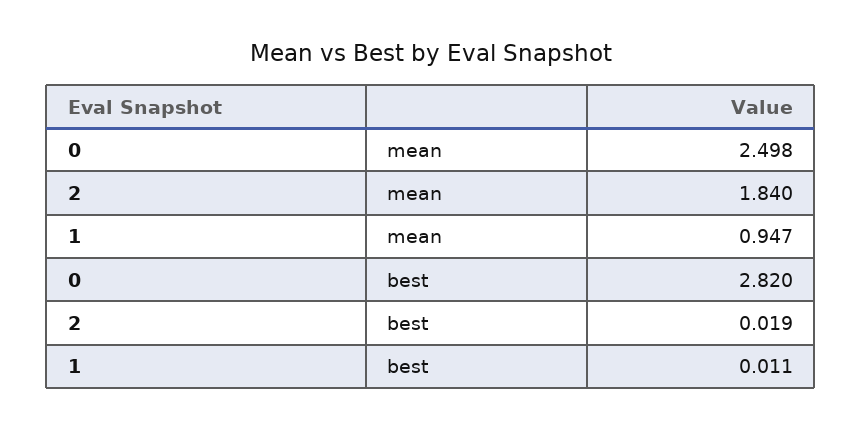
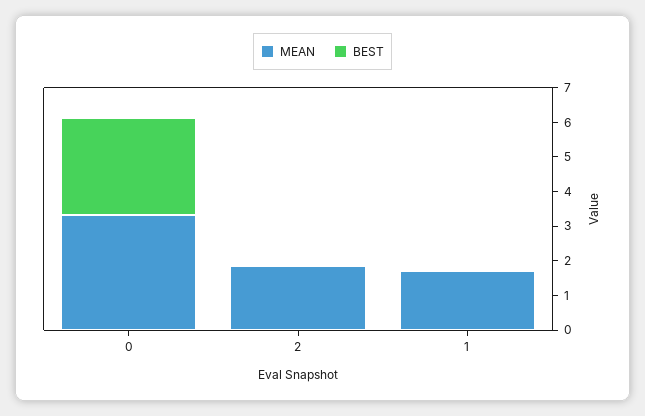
mean, 0: 2.498 -> 3.25
mean, 1: 0.947 -> 1.75

